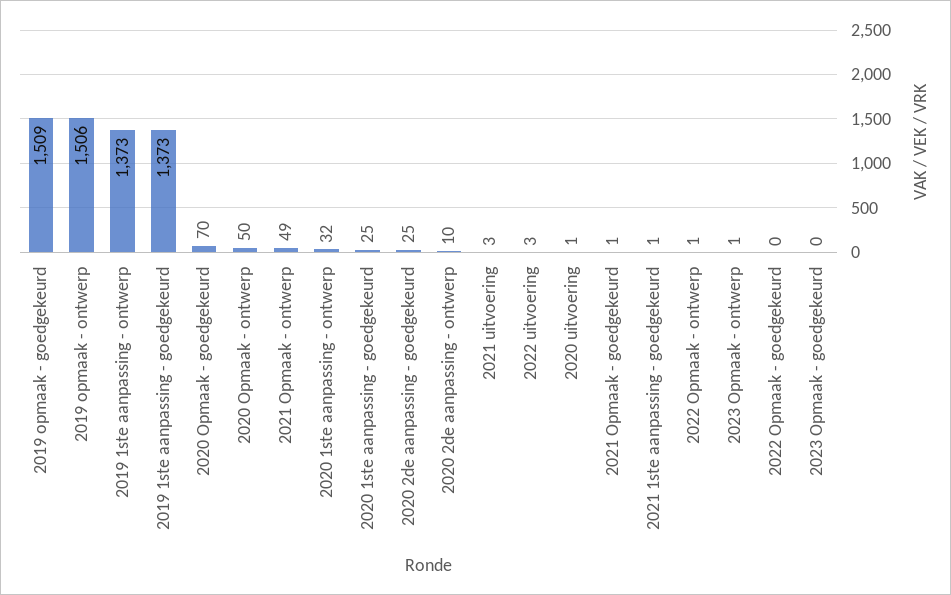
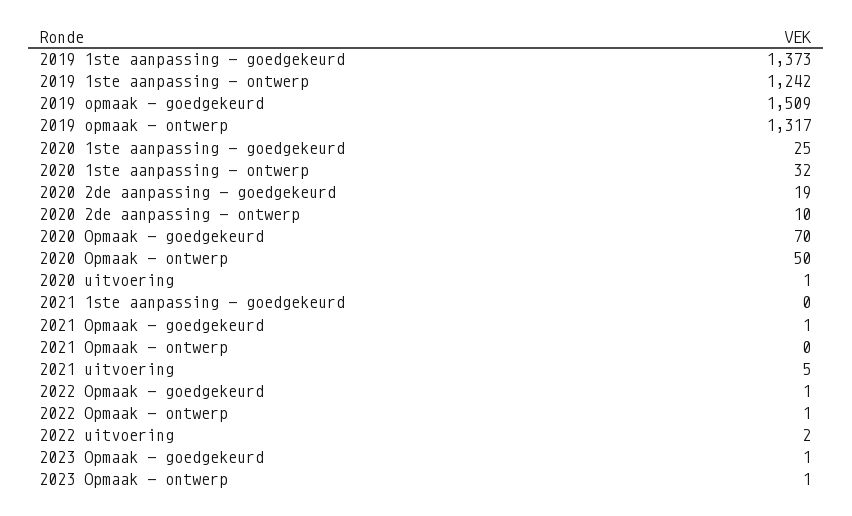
2019 opmaak - ontwerp: 1506 -> 1317
2019 1ste aanpassing - ontwerp: 1373 -> 1242
2021 Opmaak - ontwerp: 49 -> 0
2020 2de aanpassing - goedgekeurd: 25 -> 19
2021 uitvoering: 3 -> 5
2022 uitvoering: 3 -> 2
2021 1ste aanpassing - goedgekeurd: 1 -> 0
2022 Opmaak - goedgekeurd: 0 -> 1
2023 Opmaak - goedgekeurd: 0 -> 1

